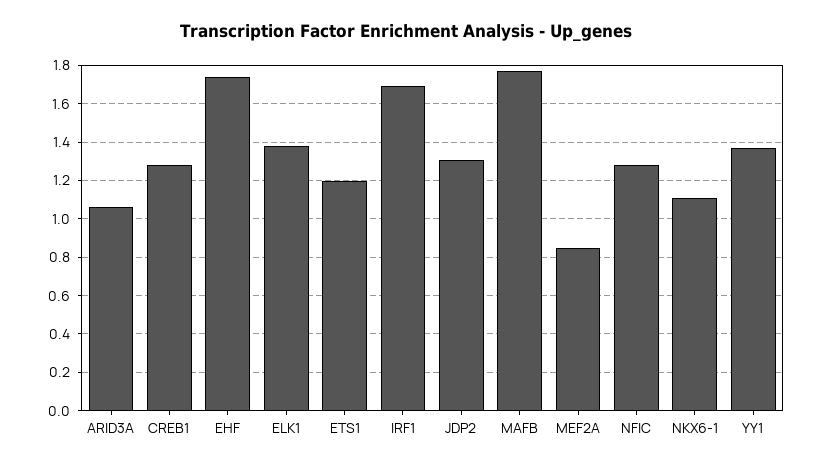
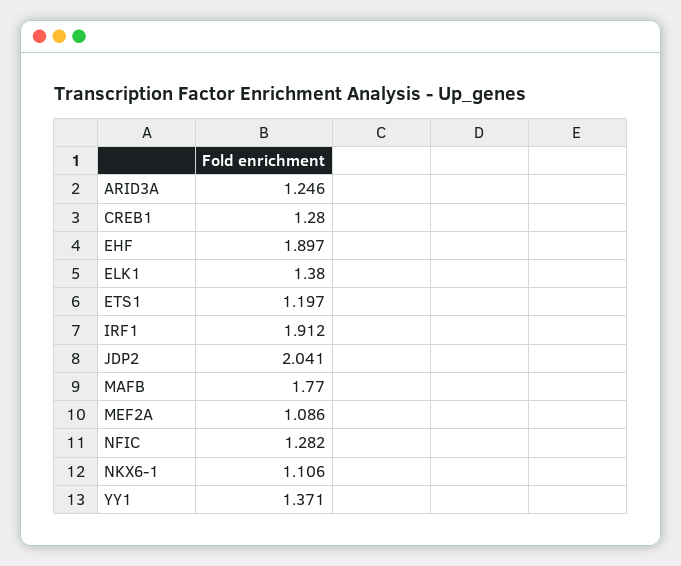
ARID3A: 1.05 -> 1.246
EHF: 1.75 -> 1.897
IRF1: 1.7 -> 1.912
JDP2: 1.3 -> 2.041
MEF2A: 0.85 -> 1.086

